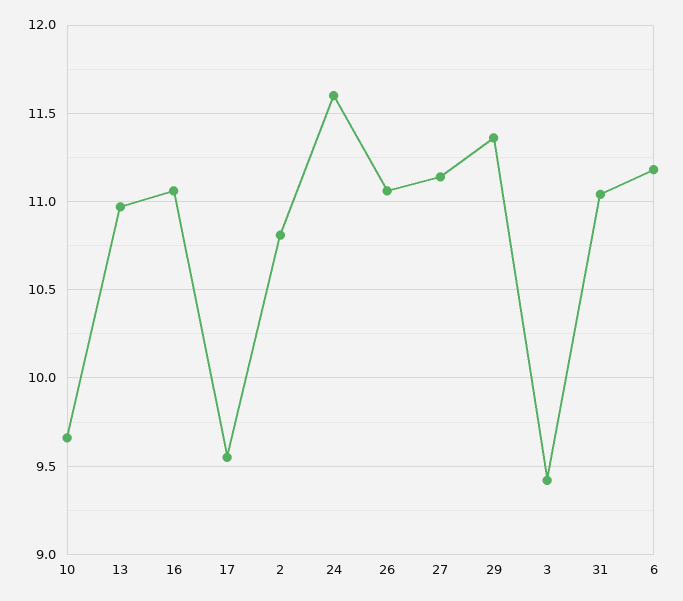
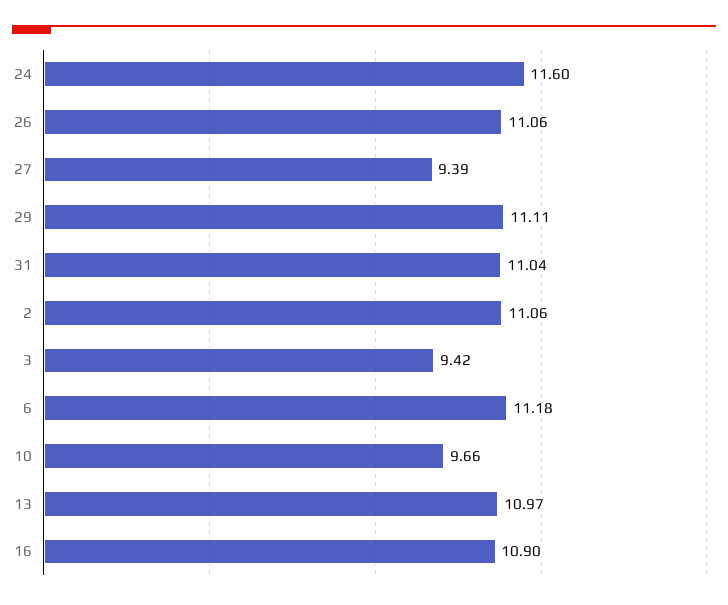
16: 11.05 -> 10.9
17: 9.55 -> none
2: 10.8 -> 11.06
27: 11.15 -> 9.39
29: 11.35 -> 11.11

